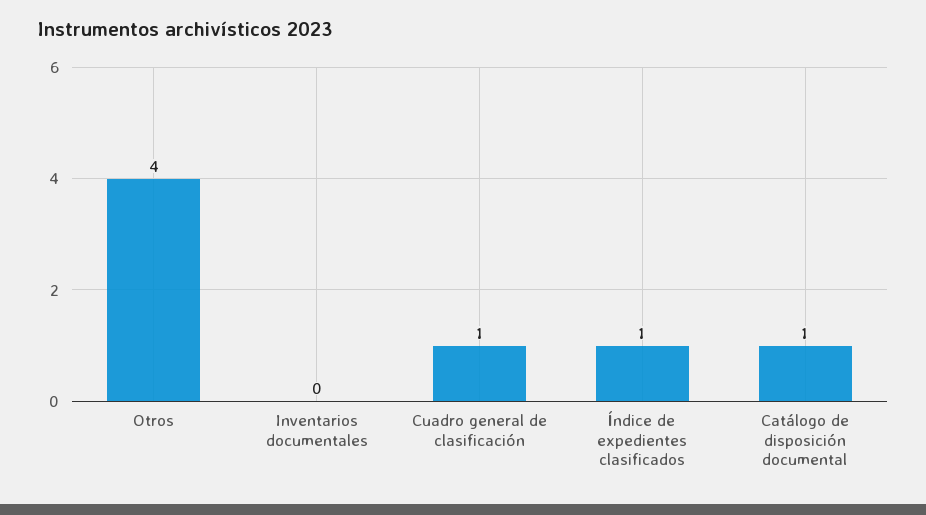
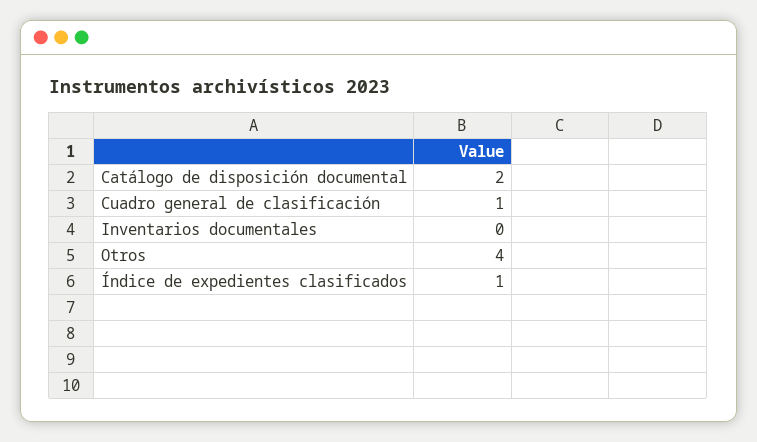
Catálogo de disposición documental: 1 -> 2

